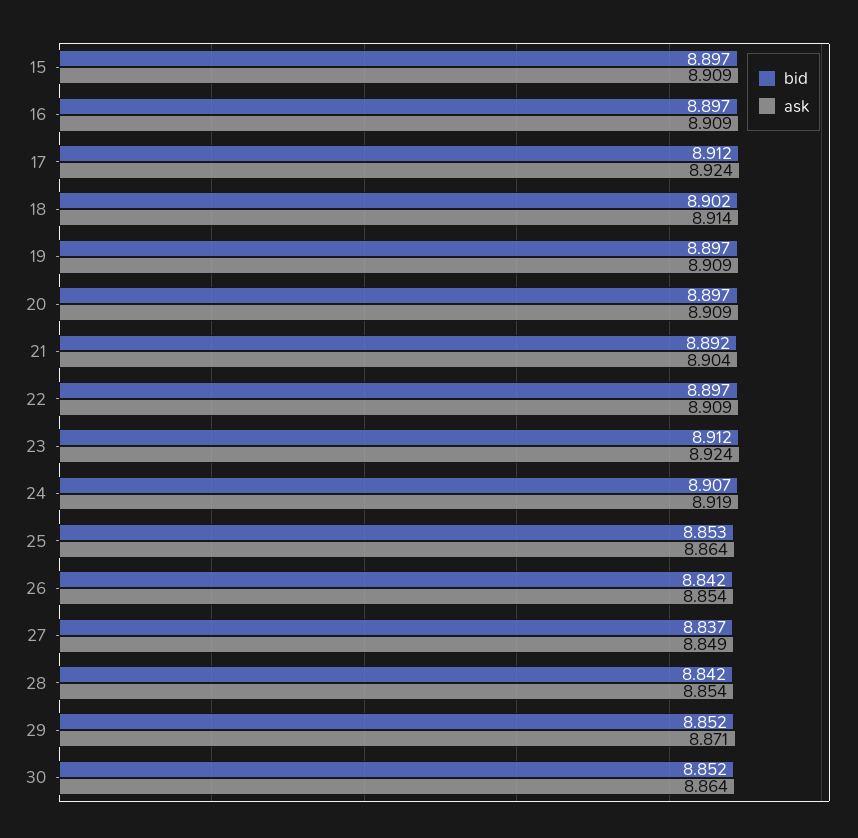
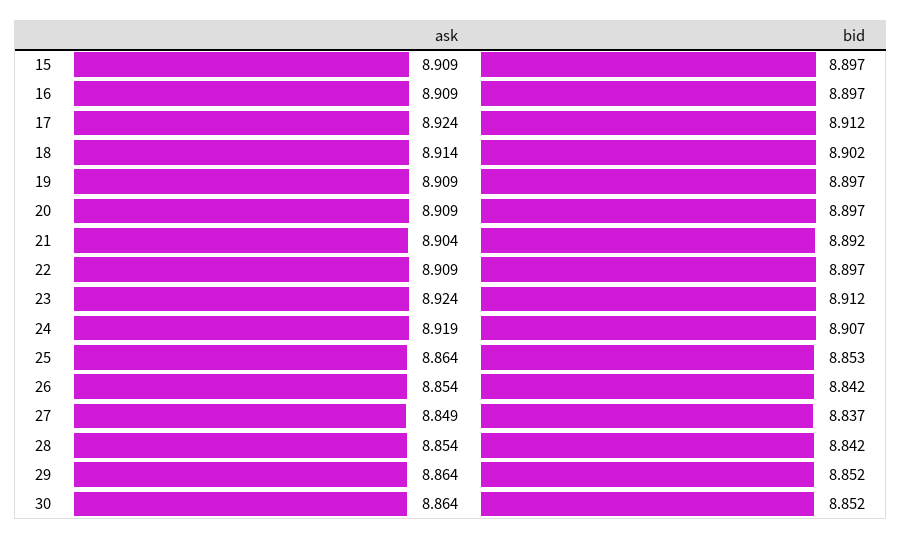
ask, 29: 8.871 -> 8.864

